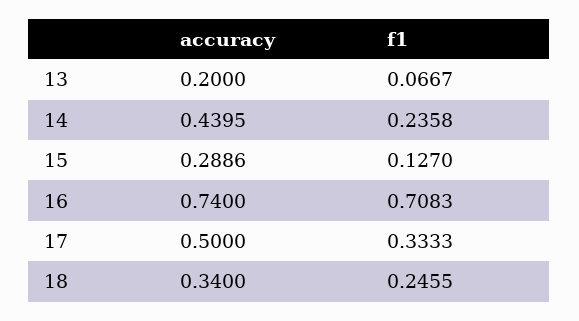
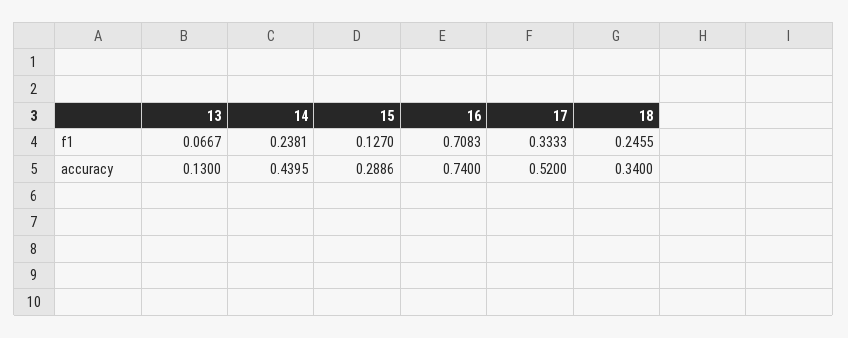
accuracy, 13: 0.2 -> 0.13
f1, 14: 0.2358 -> 0.2381
accuracy, 17: 0.5 -> 0.52

